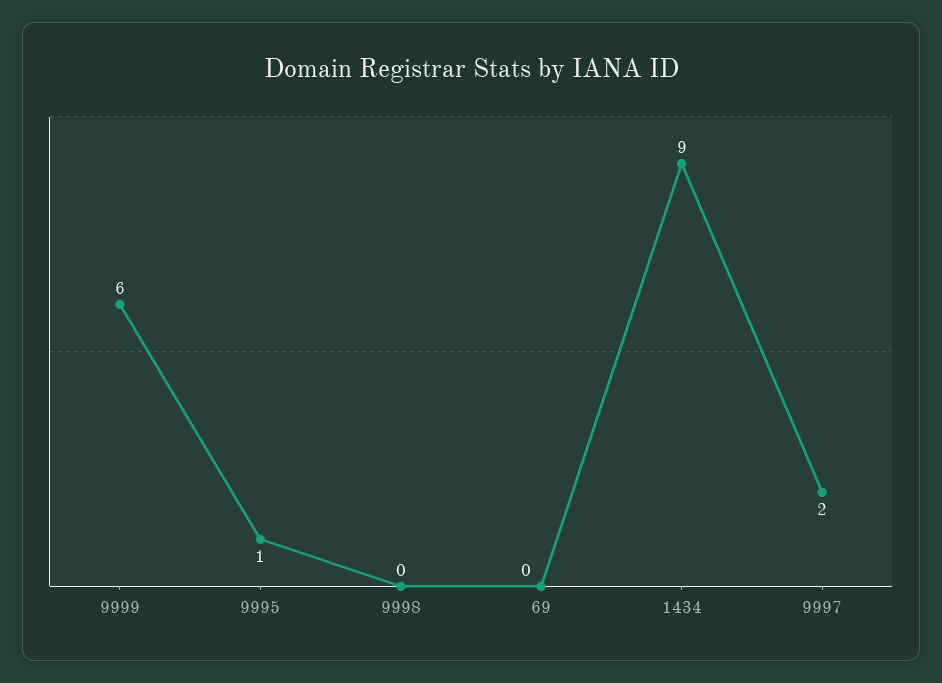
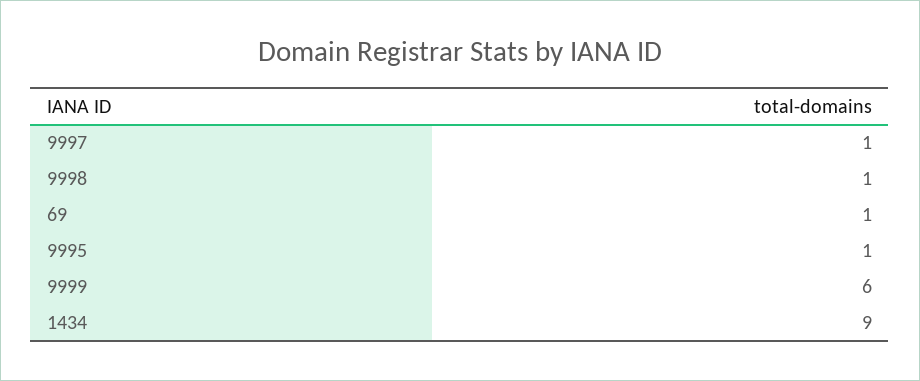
9998: 0 -> 1
69: 0 -> 1
9997: 2 -> 1

